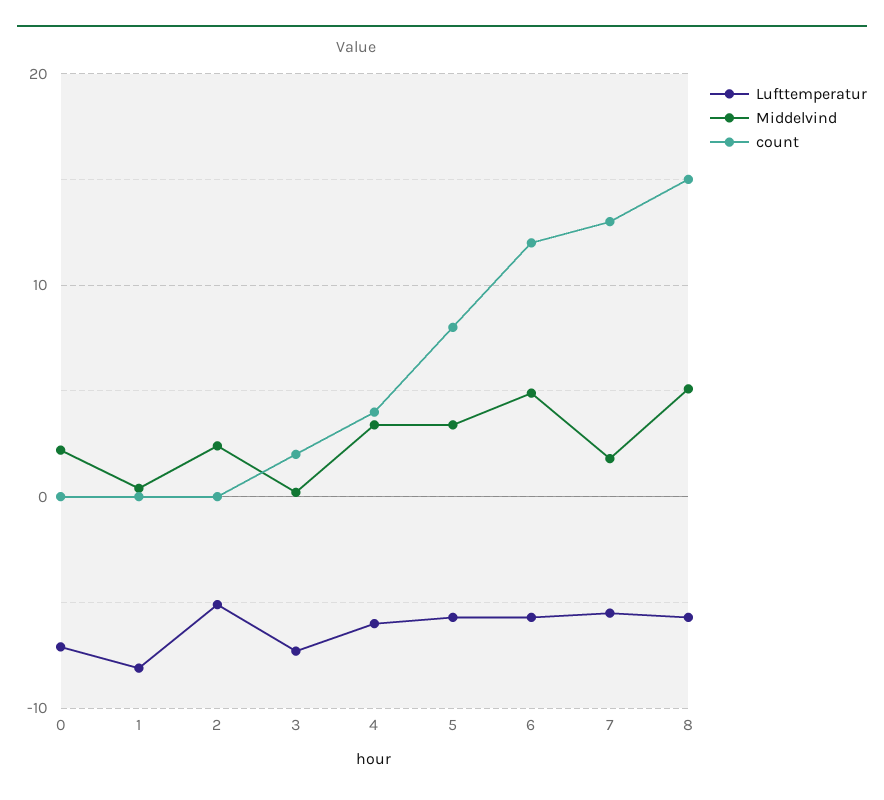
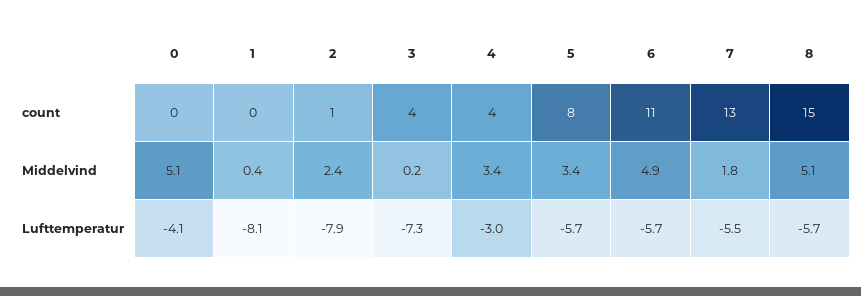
Lufttemperatur, 0: -7 -> -4.1
Middelvind, 0: 2 -> 5.1
Lufttemperatur, 2: -5 -> -7.9
count, 2: 0 -> 1
count, 3: 2 -> 4
Lufttemperatur, 4: -6 -> -3
count, 6: 12 -> 11

